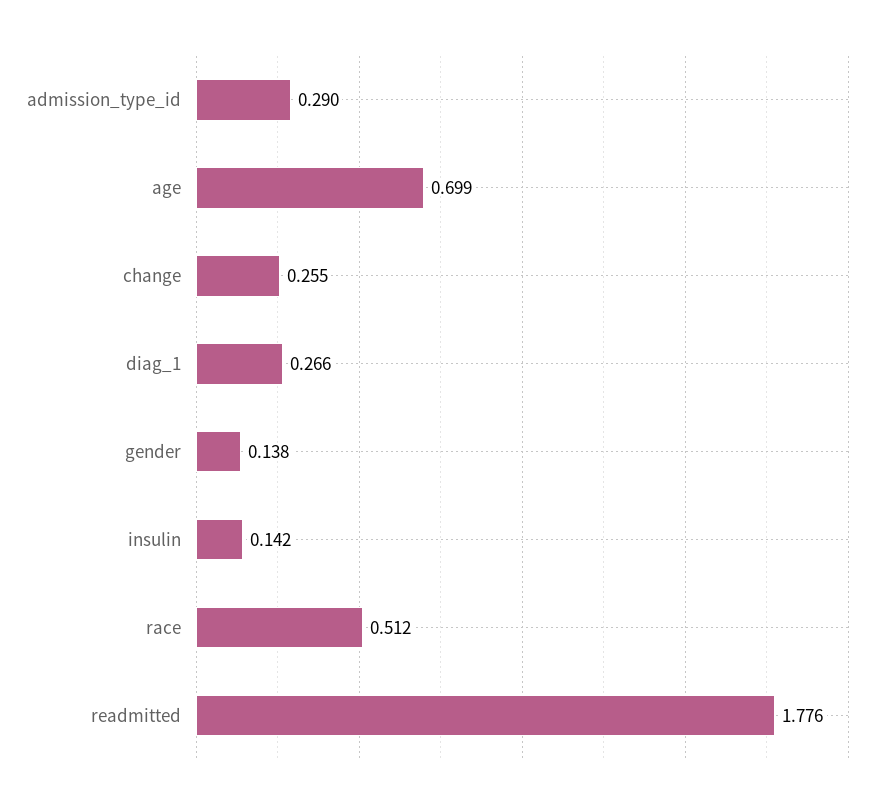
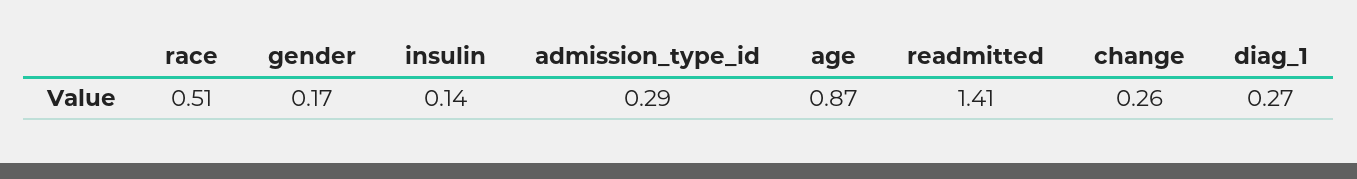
age: 0.699 -> 0.87
gender: 0.138 -> 0.17
readmitted: 1.776 -> 1.41

